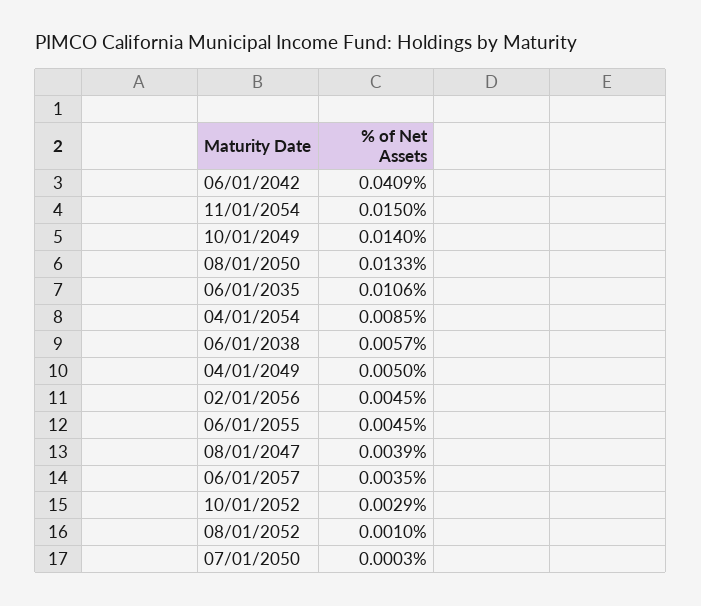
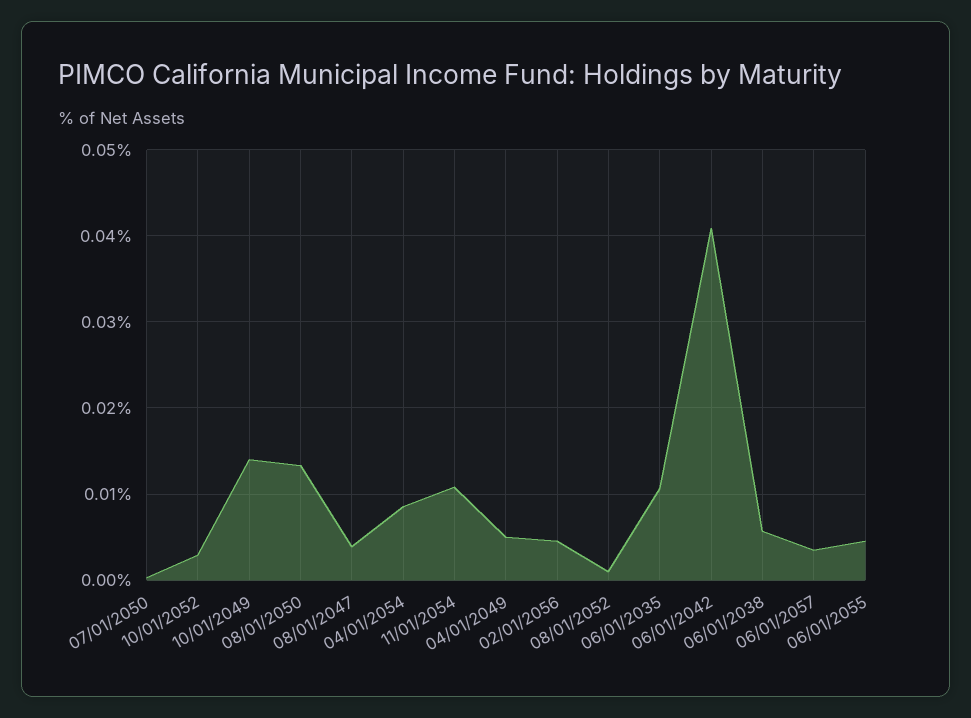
11/01/2054: 0.015 -> 0.011

